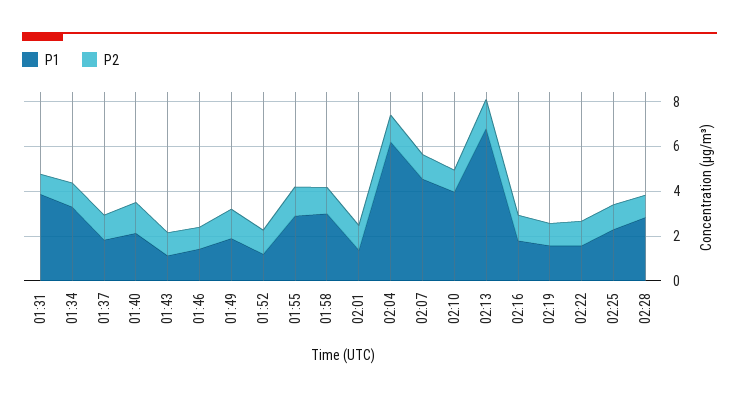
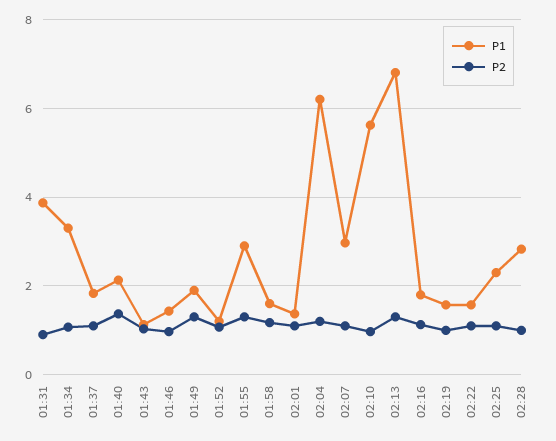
P1, 01:58: 3 -> 1.6
P1, 02:07: 4.5 -> 3
P1, 02:10: 4 -> 5.6

